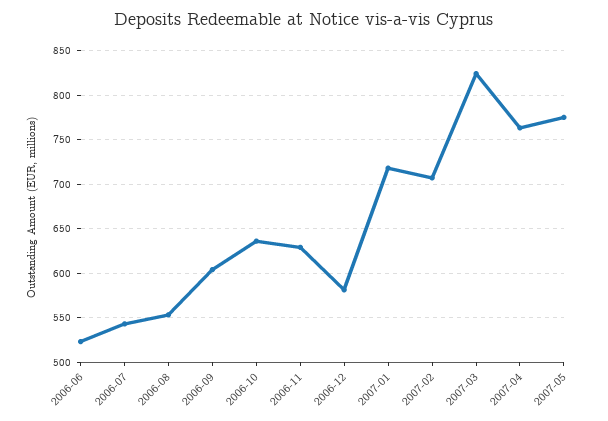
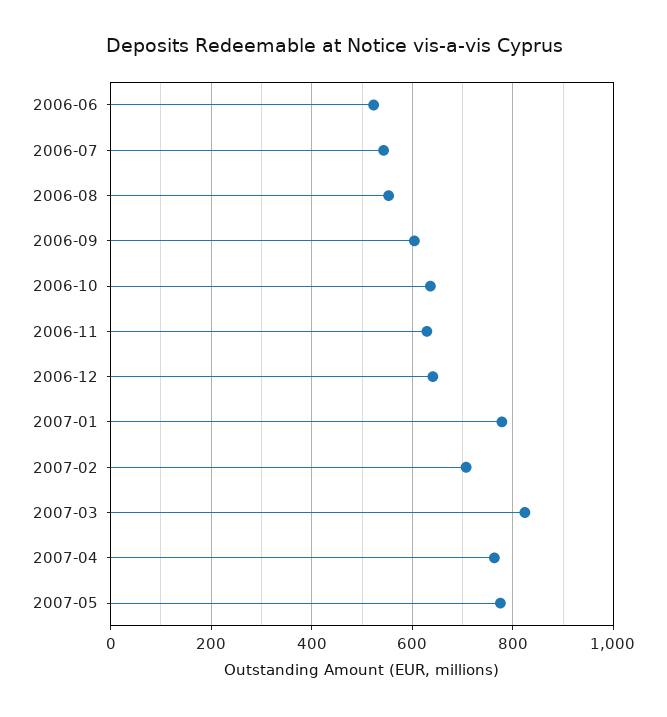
2006-12: 580 -> 640
2007-01: 720 -> 780

